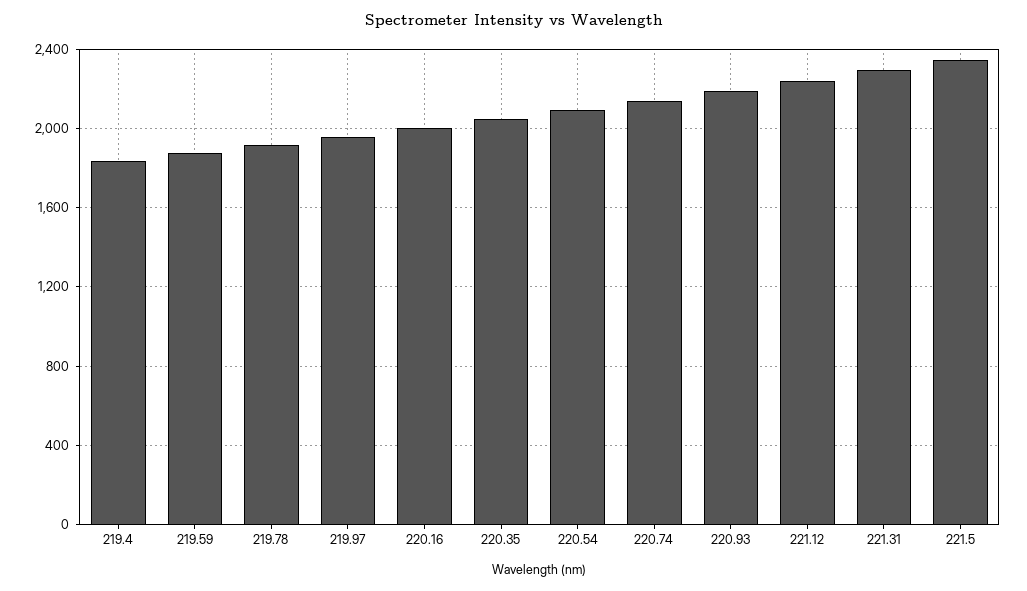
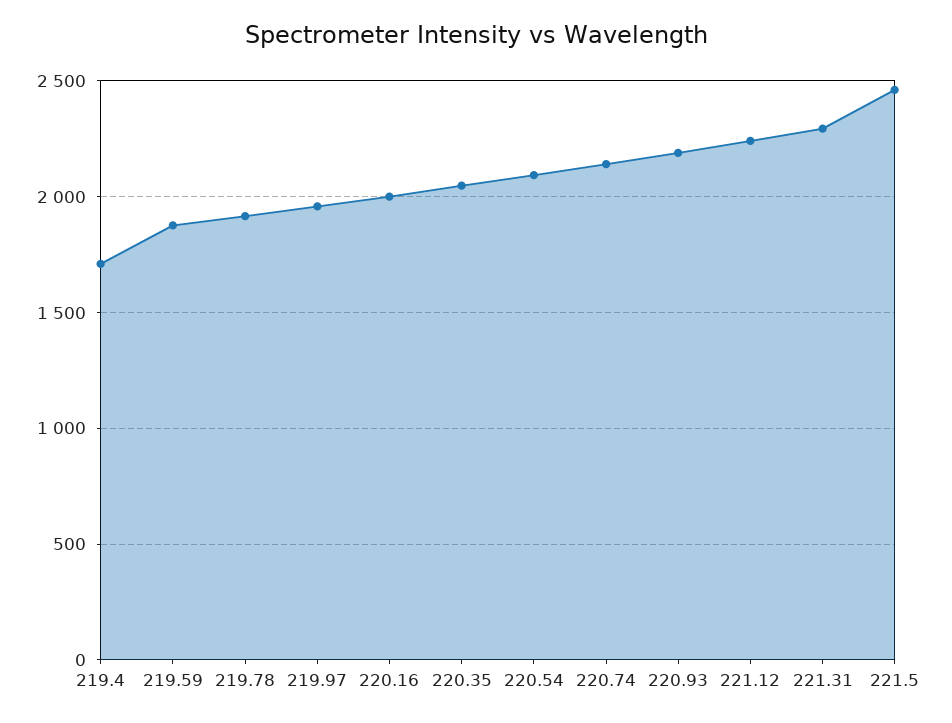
219.4: 1850 -> 1700
221.5: 2350 -> 2450

